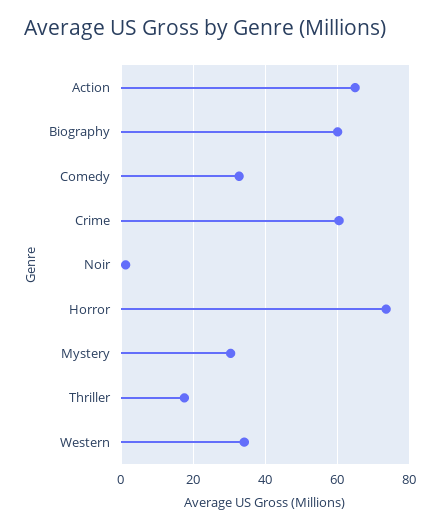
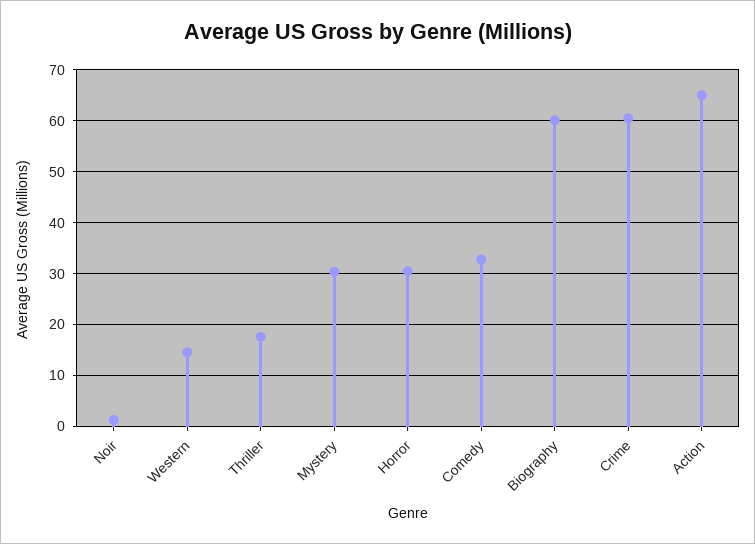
Horror: 74 -> 30
Western: 34 -> 14

